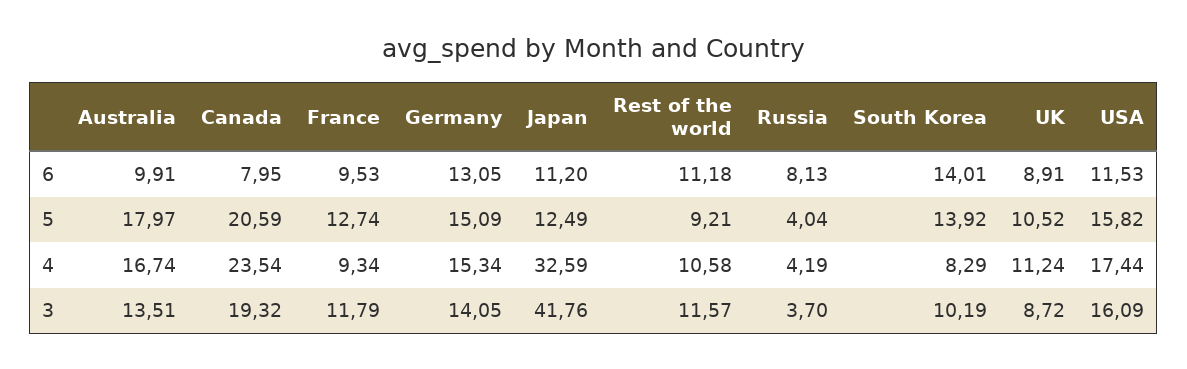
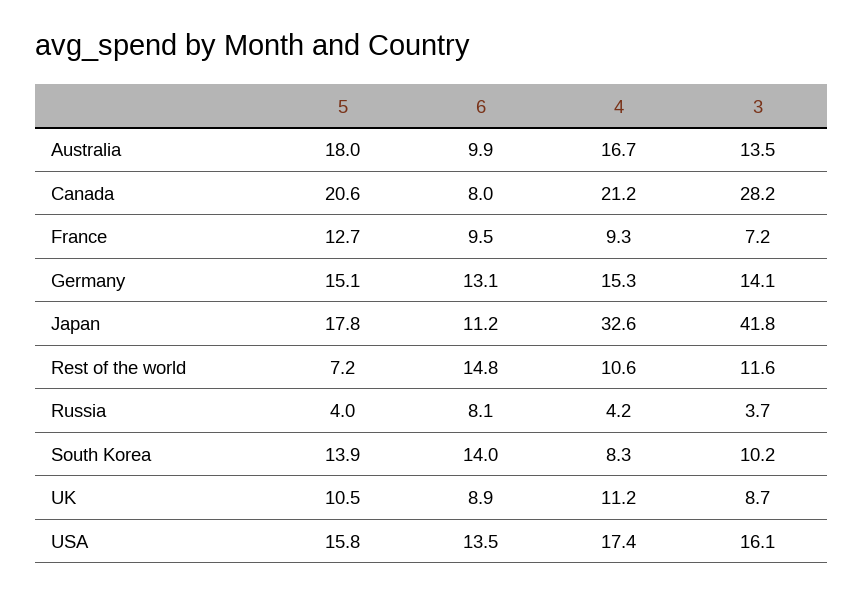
Rest of the world, 6: 11.18 -> 14.8
USA, 6: 11.53 -> 13.5
Japan, 5: 12.49 -> 17.8
Rest of the world, 5: 9.21 -> 7.2
Canada, 4: 23.54 -> 21.2
Canada, 3: 19.32 -> 28.2
France, 3: 11.79 -> 7.2

